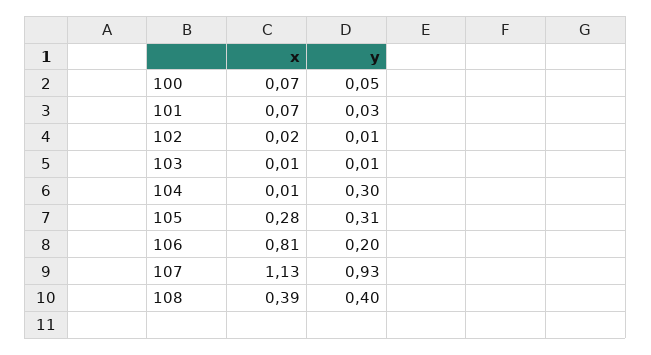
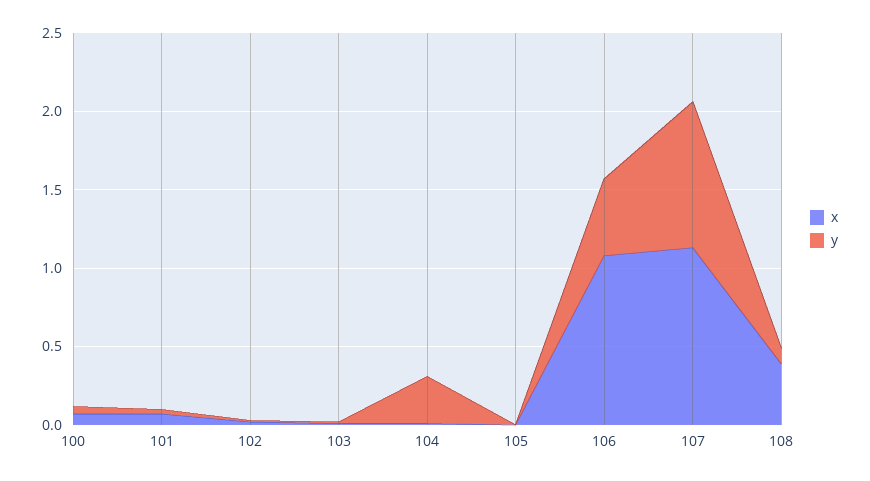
x, 105: 0.28 -> 0
y, 105: 0.31 -> 0
x, 106: 0.81 -> 1.1
y, 106: 0.2 -> 0.5
y, 108: 0.4 -> 0.1

